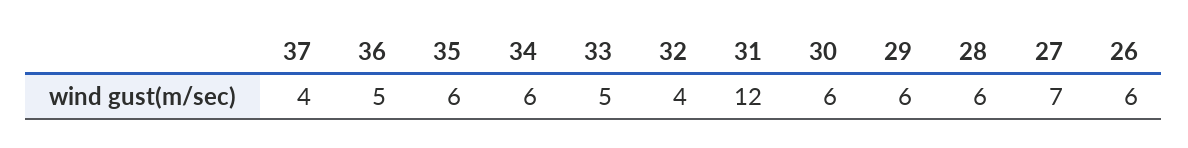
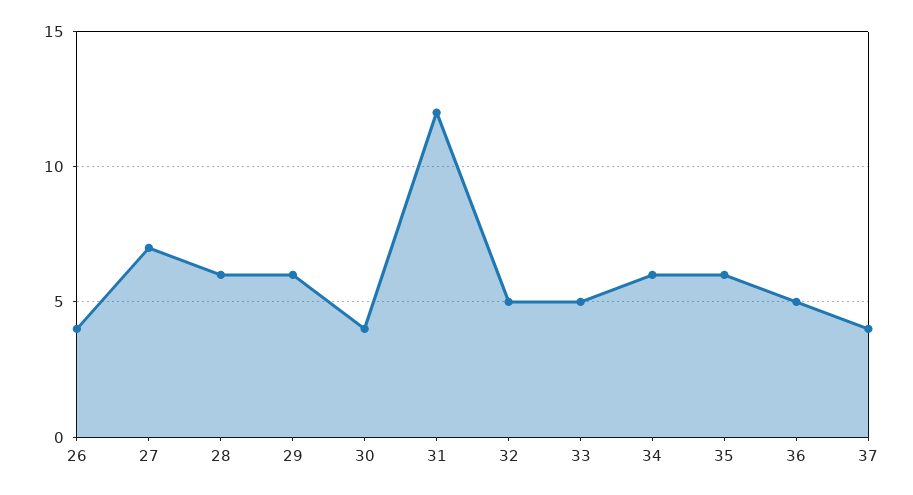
32: 4 -> 5
30: 6 -> 4
26: 6 -> 4

